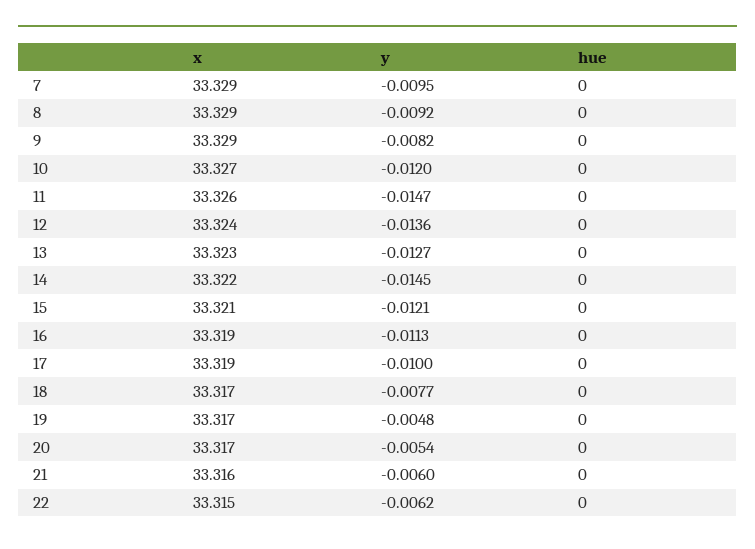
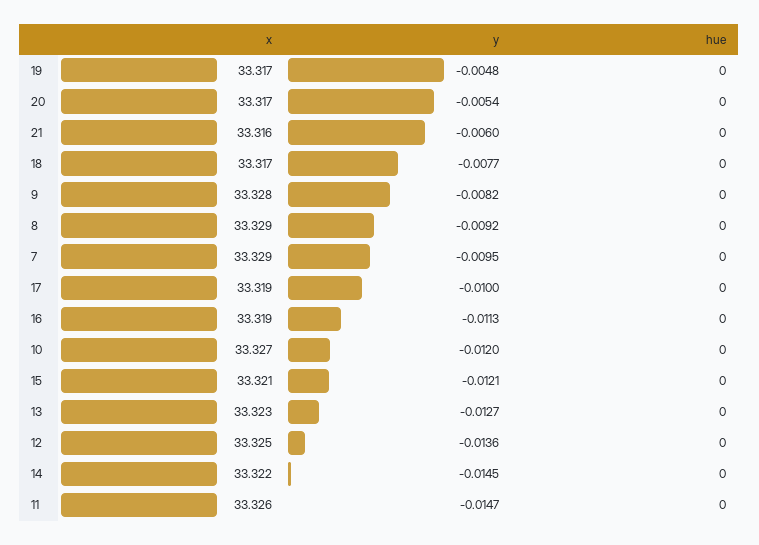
x, 9: 33.329 -> 33.328
x, 12: 33.324 -> 33.325
x, 22: 33.315 -> none
y, 22: -0.0062 -> none
hue, 22: 0 -> none

